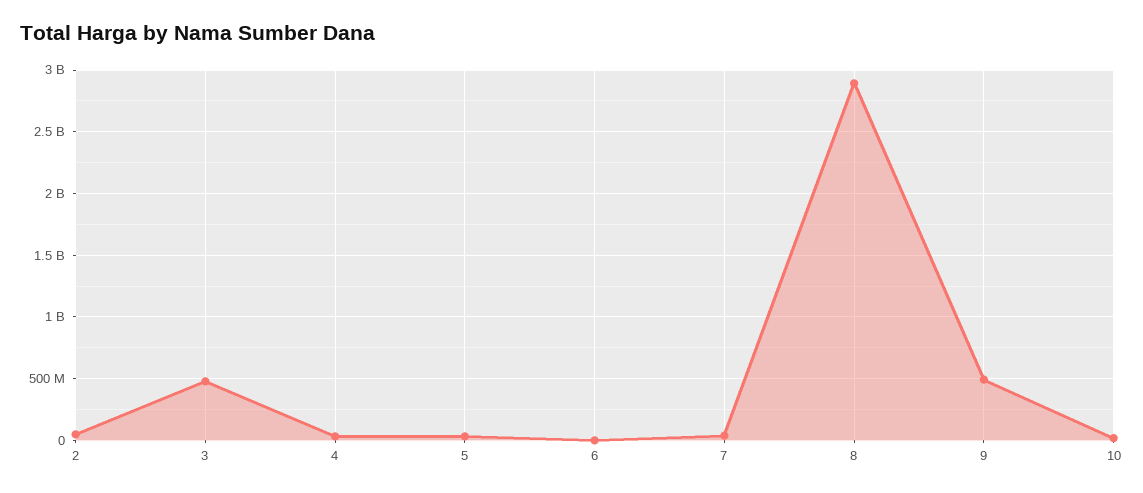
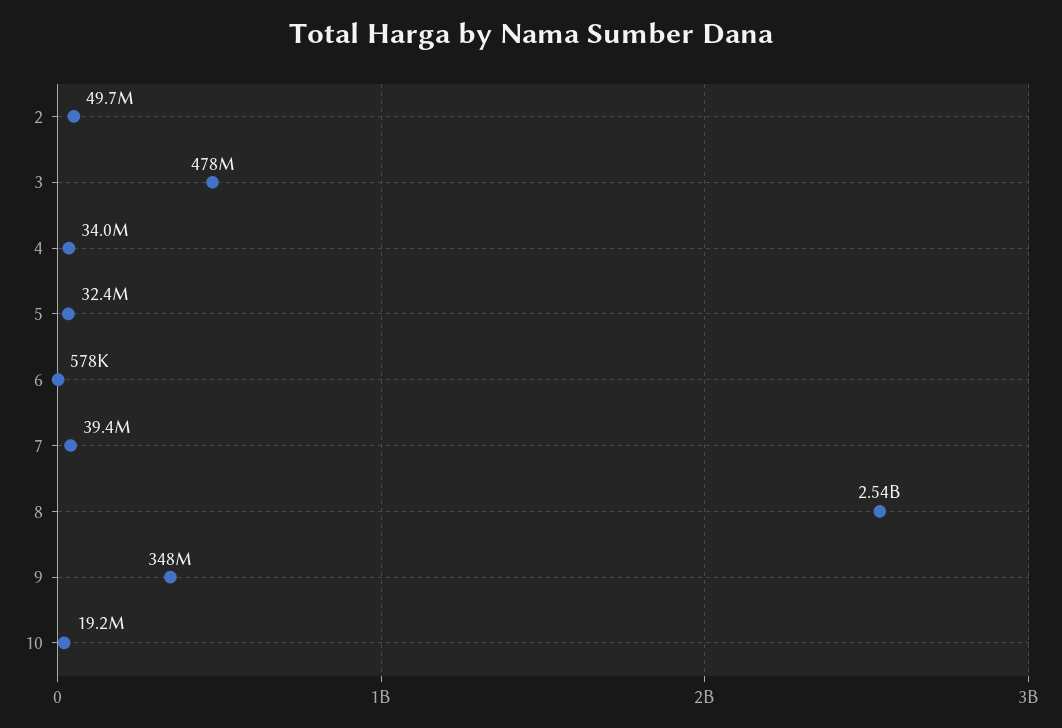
8: 2900000000 -> 2540000000
9: 500000000 -> 348000000

